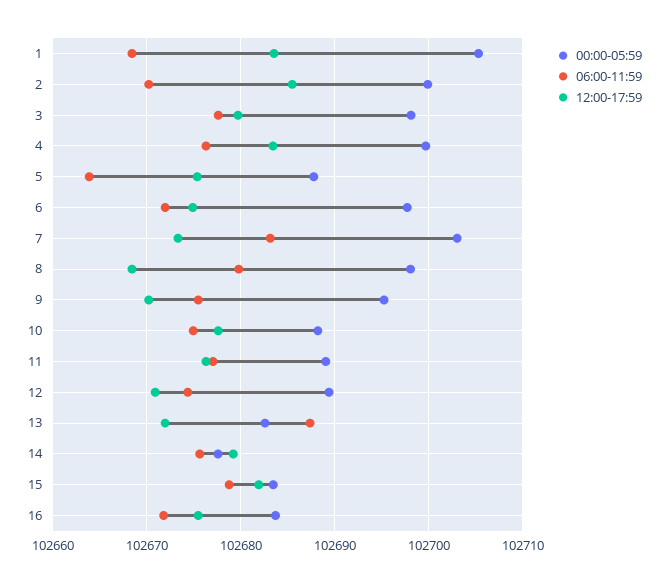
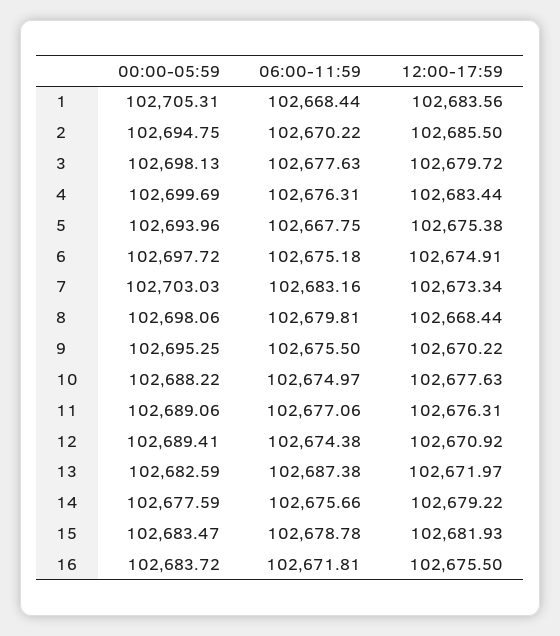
00:00-05:59, 2: 102700 -> 102694.75
00:00-05:59, 5: 102688 -> 102693.96
06:00-11:59, 5: 102664 -> 102667.75
06:00-11:59, 6: 102672 -> 102675.18

